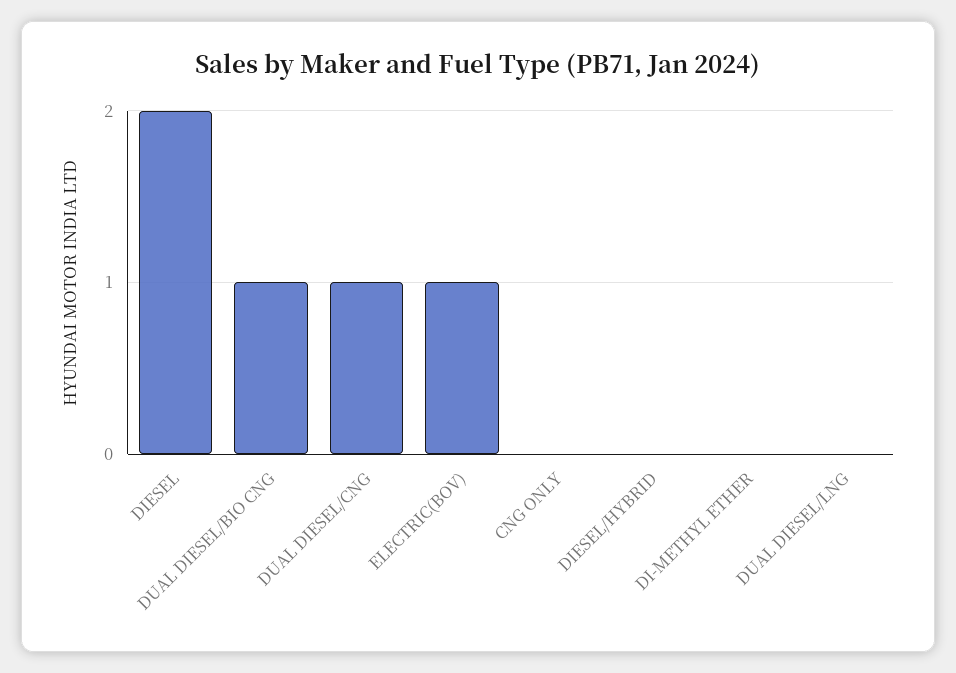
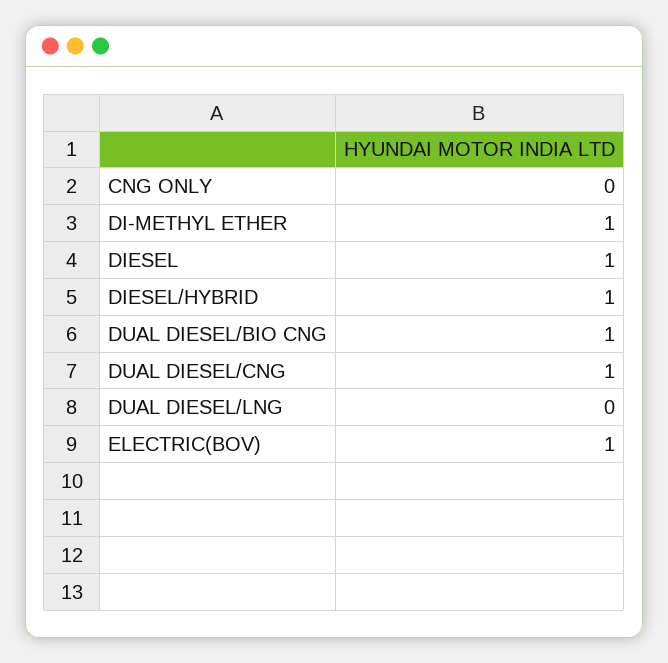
DIESEL: 2 -> 1
DIESEL/HYBRID: 0 -> 1
DI-METHYL ETHER: 0 -> 1

